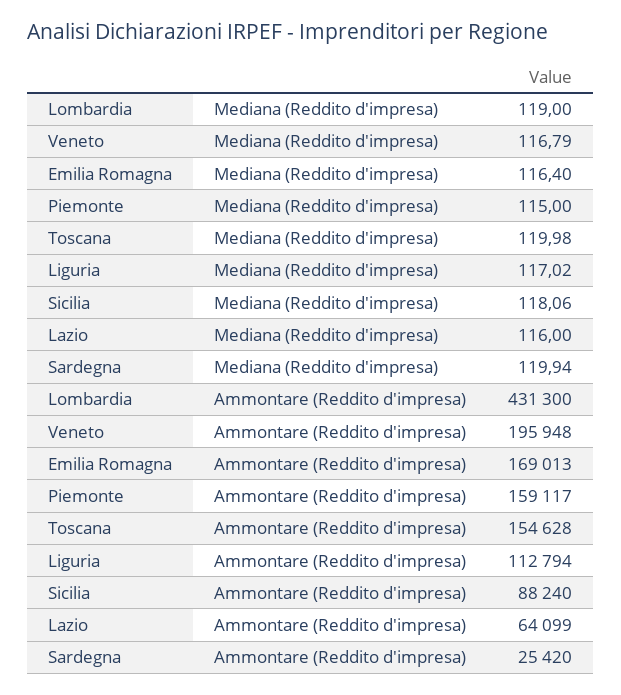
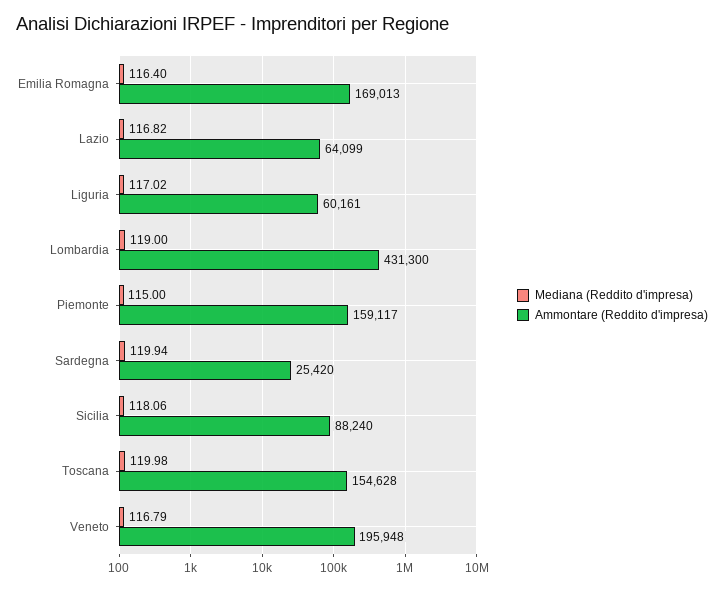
Mediana (Reddito d'impresa), Lazio: 116 -> 116.82
Ammontare (Reddito d'impresa), Liguria: 112794 -> 60161

